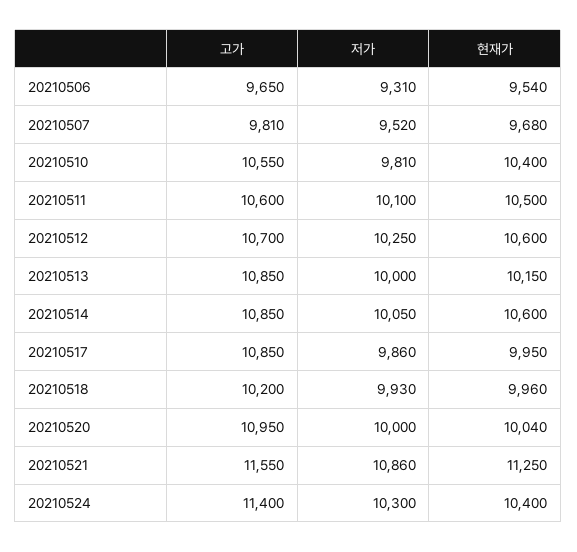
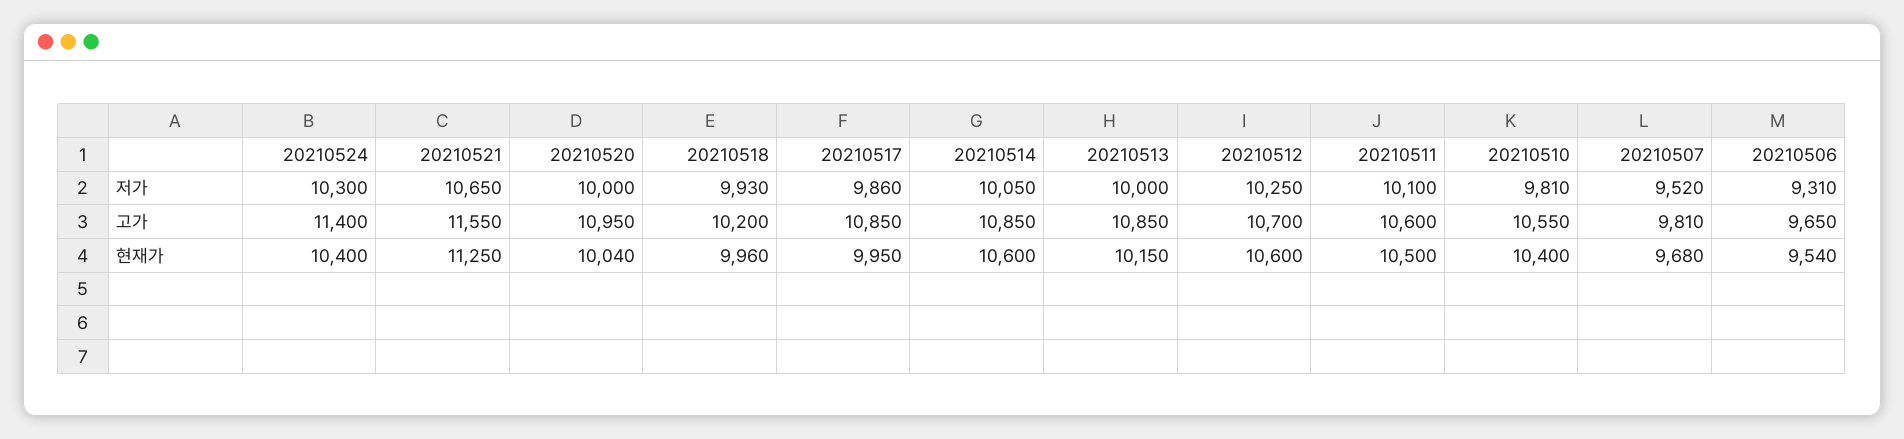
저가, 20210521: 10860 -> 10650

